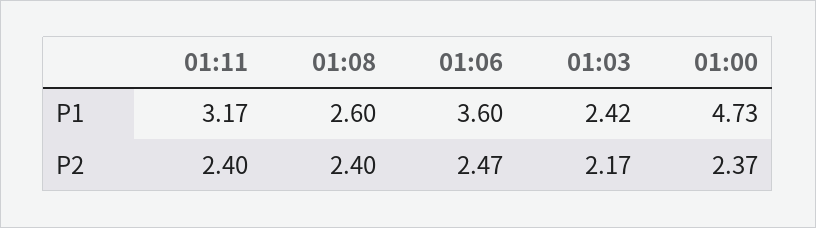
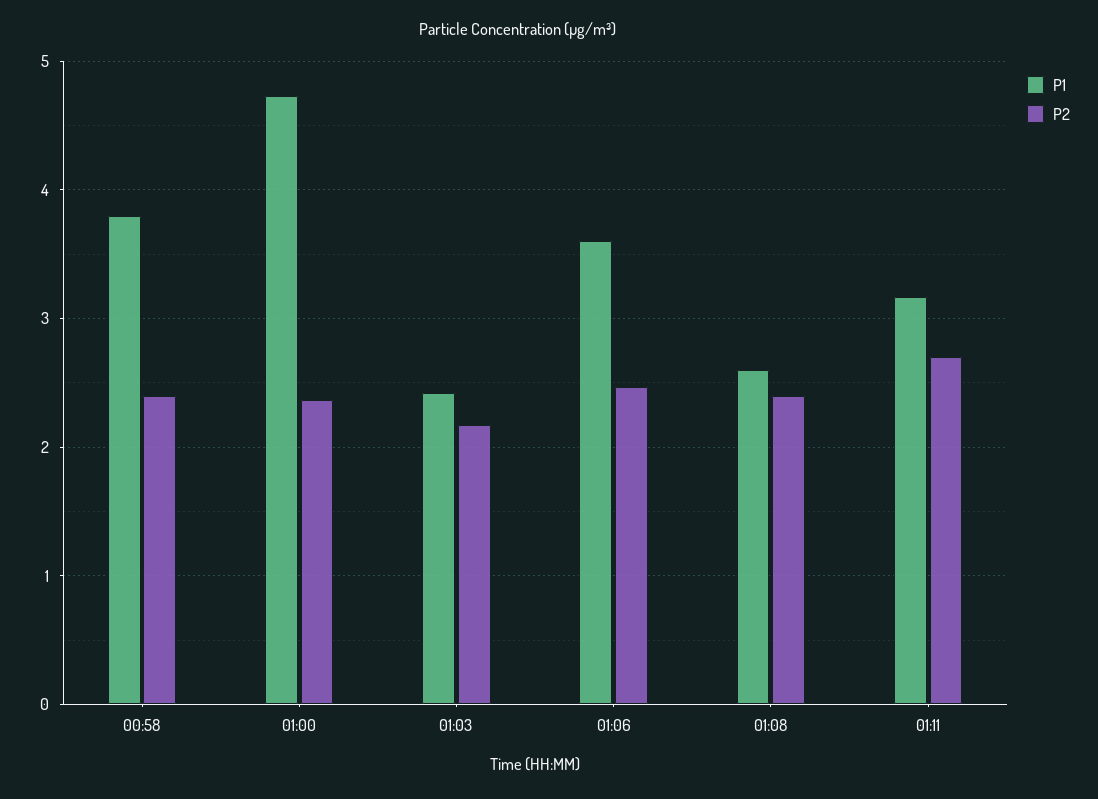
P2, 01:11: 2.4 -> 2.7
P1, 00:58: none -> 3.8
P2, 00:58: none -> 2.4

